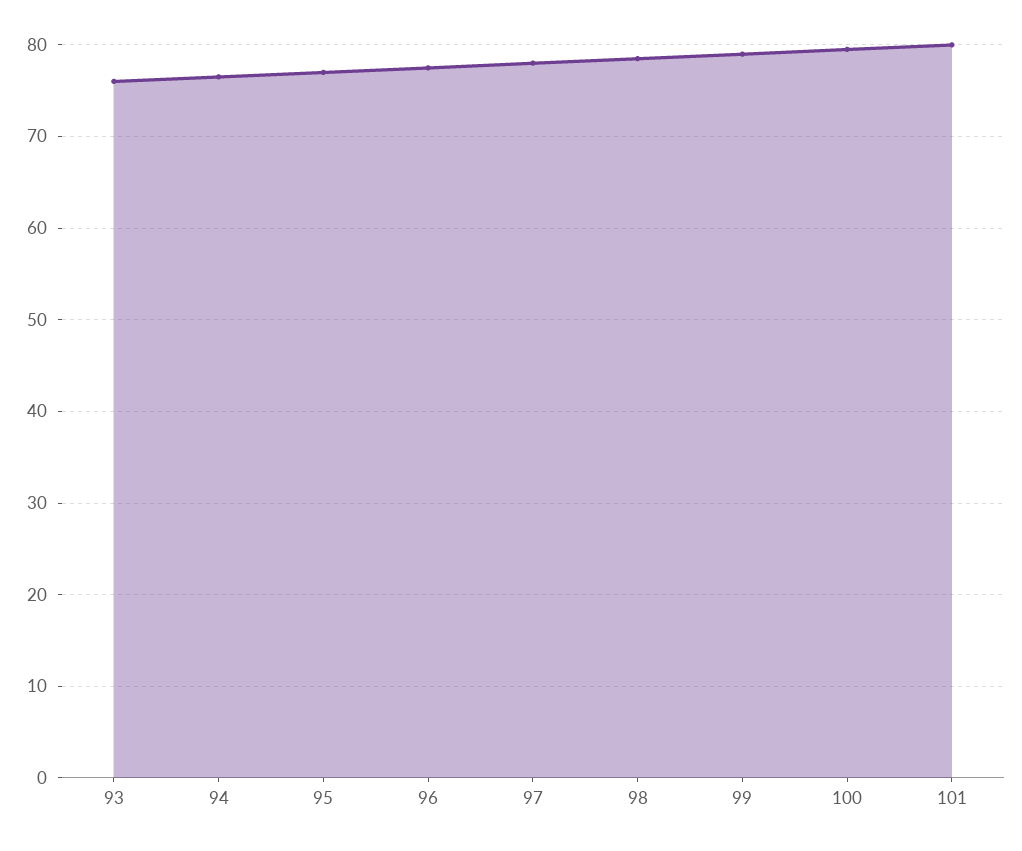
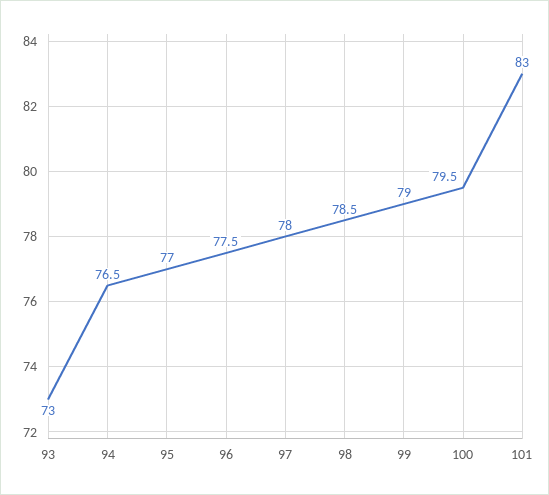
93: 76 -> 73
101: 80 -> 83

